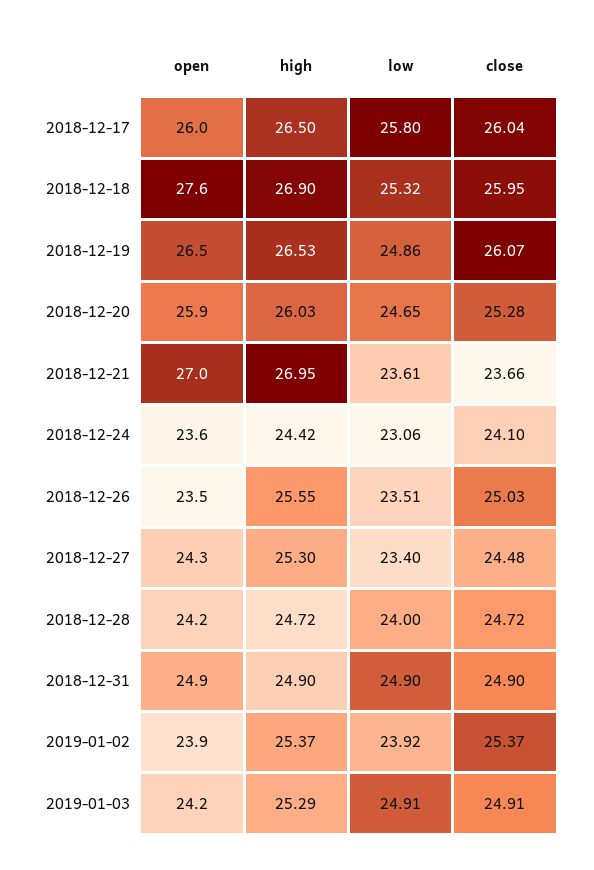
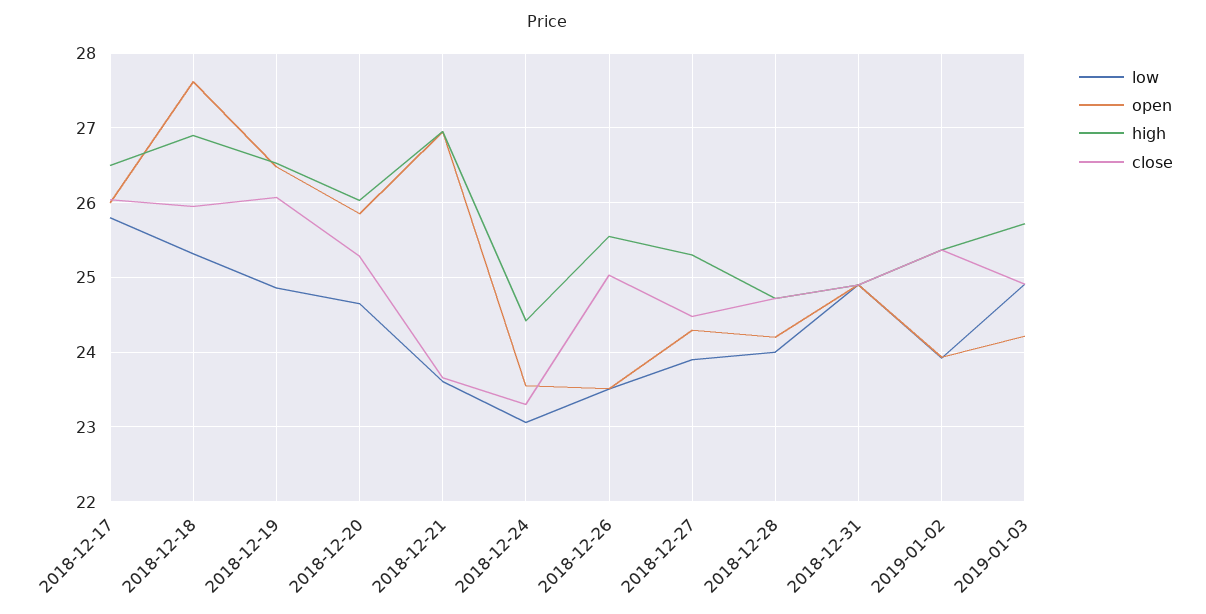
close, 2018-12-24: 24.1 -> 23.3
low, 2018-12-27: 23.4 -> 23.9
high, 2019-01-03: 25.29 -> 25.7

